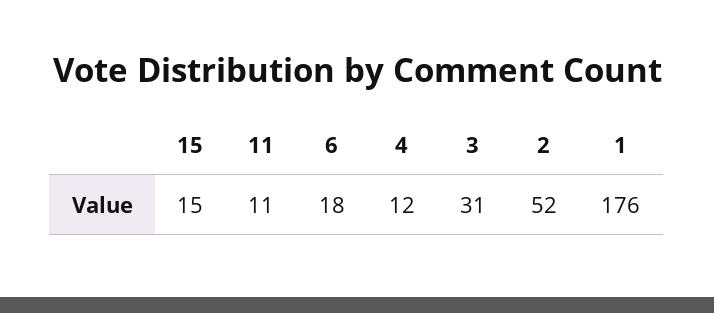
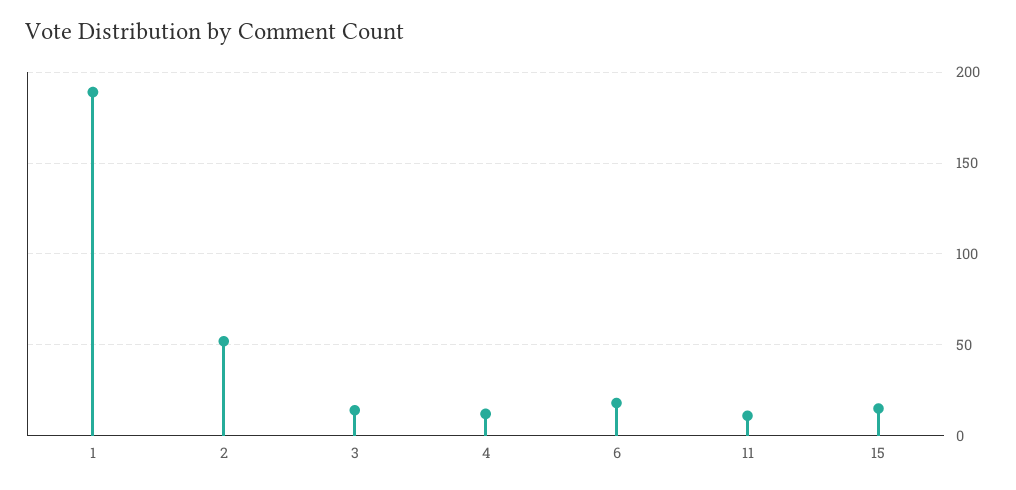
3: 31 -> 15
1: 176 -> 190

